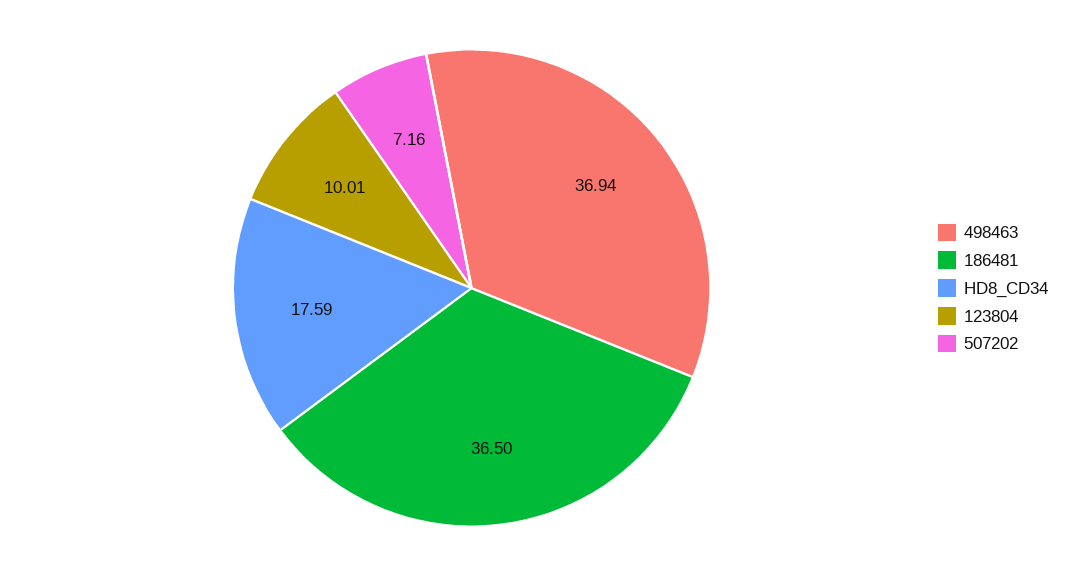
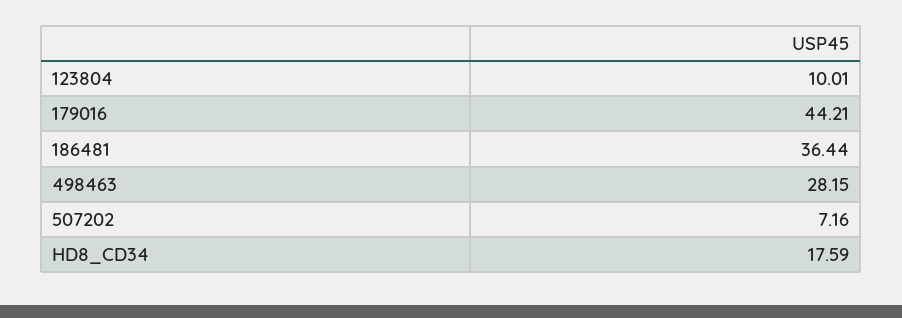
498463: 36.94 -> 28.15
186481: 36.5 -> 36.44
179016: none -> 44.21

